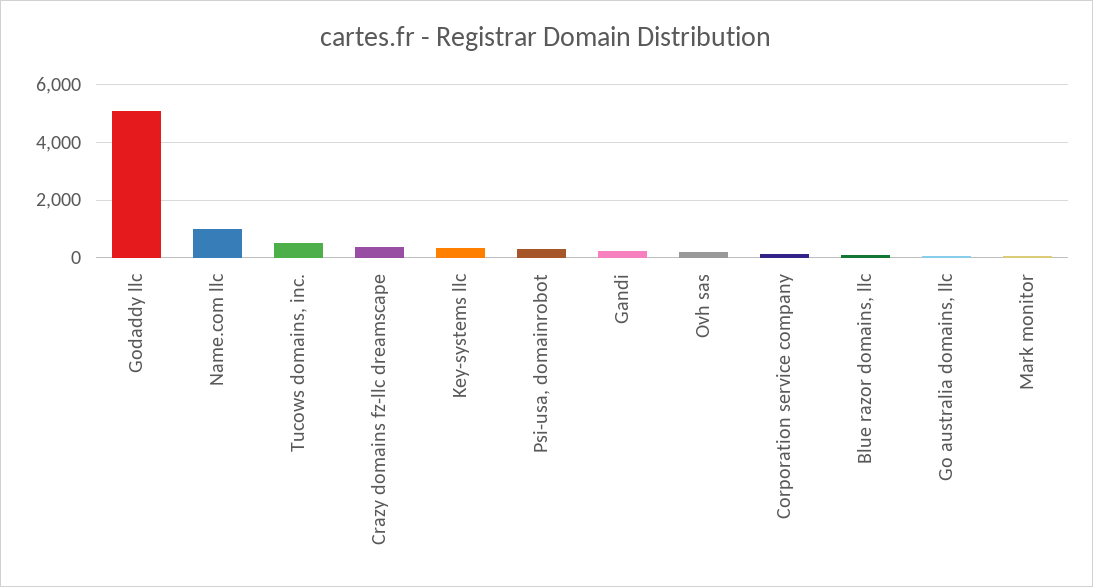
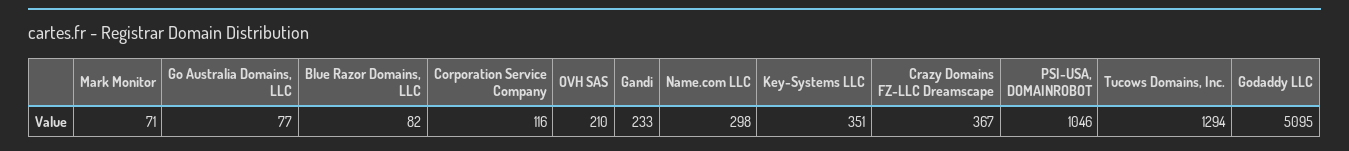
Name.com llc: 1000 -> 298
Tucows domains, inc.: 500 -> 1294
Psi-usa, domainrobot: 250 -> 1046

